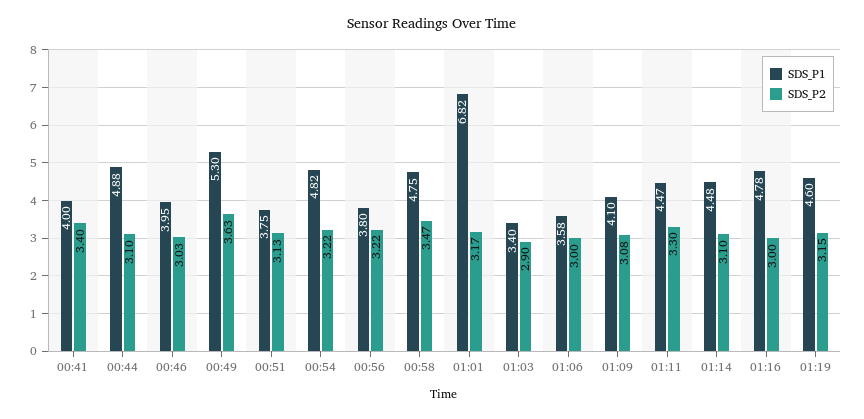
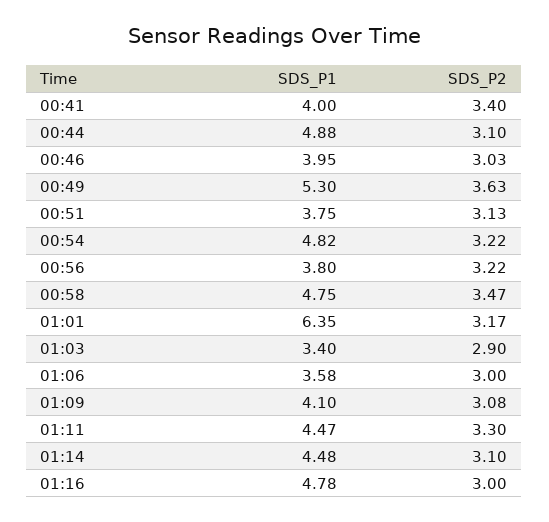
SDS_P1, 01:01: 6.82 -> 6.35
SDS_P1, 01:19: 4.6 -> none
SDS_P2, 01:19: 3.15 -> none

